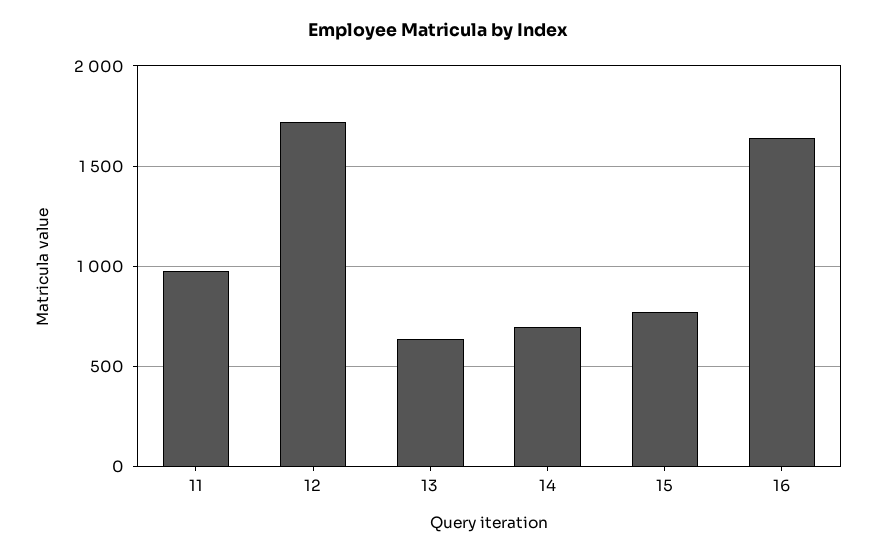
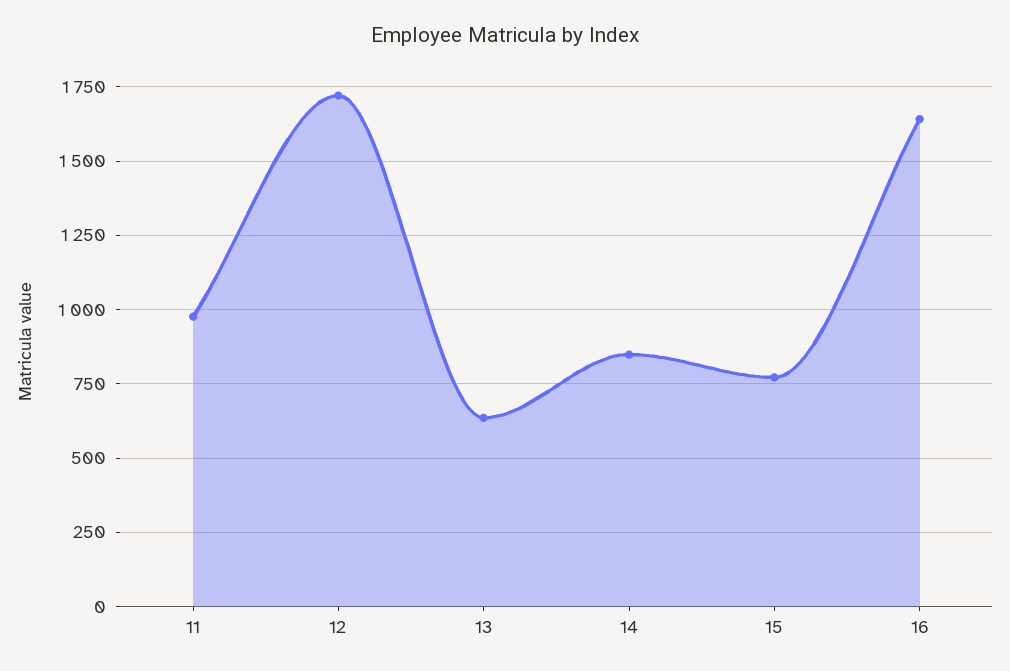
14: 700 -> 850

